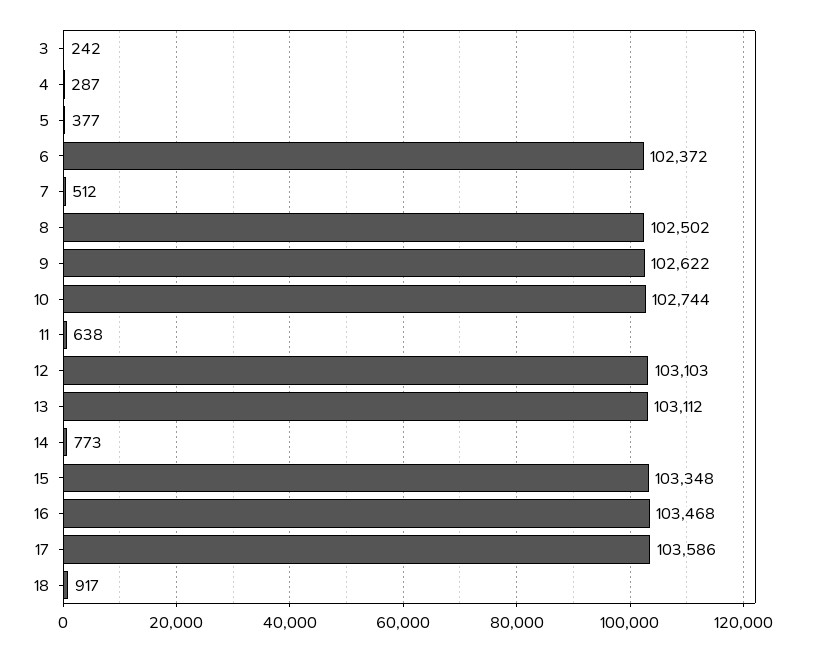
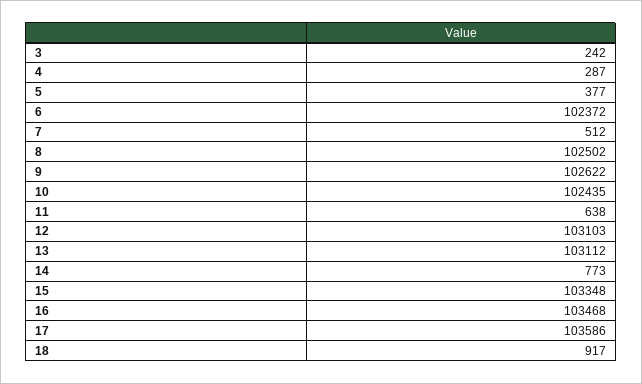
10: 102744 -> 102435

